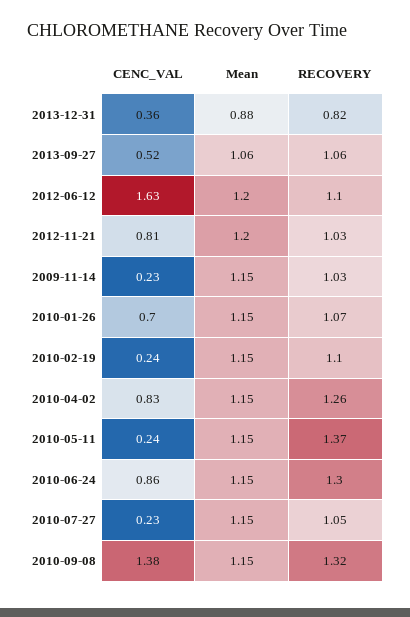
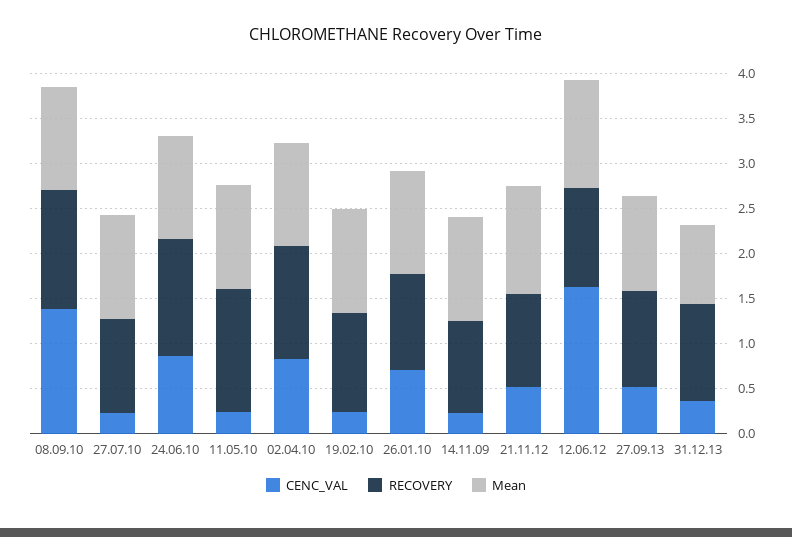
RECOVERY, 2013-12-31: 0.82 -> 1.1
CENC_VAL, 2012-11-21: 0.81 -> 0.5

